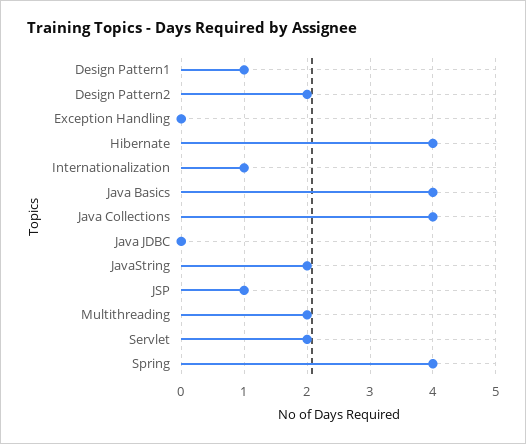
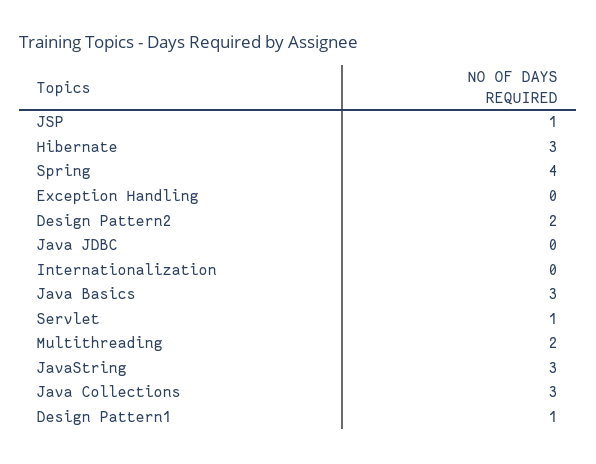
Hibernate: 4 -> 3
Internationalization: 1 -> 0
Java Basics: 4 -> 3
Java Collections: 4 -> 3
JavaString: 2 -> 3
Servlet: 2 -> 1

